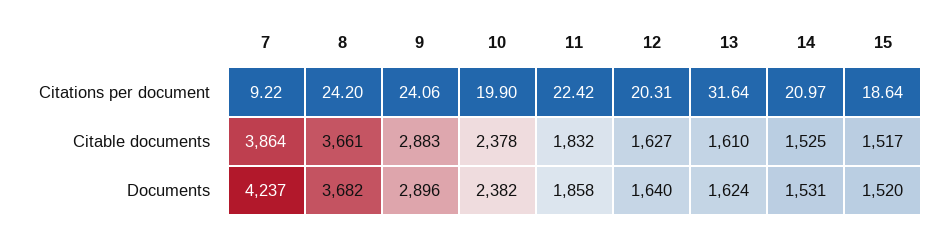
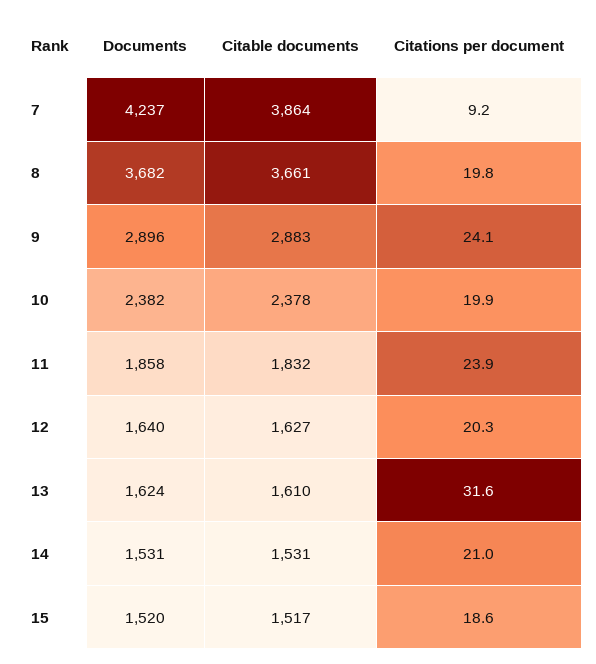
8, Citations per document: 24.2 -> 19.8
11, Citations per document: 22.42 -> 23.9
14, Citable documents: 1525 -> 1531

